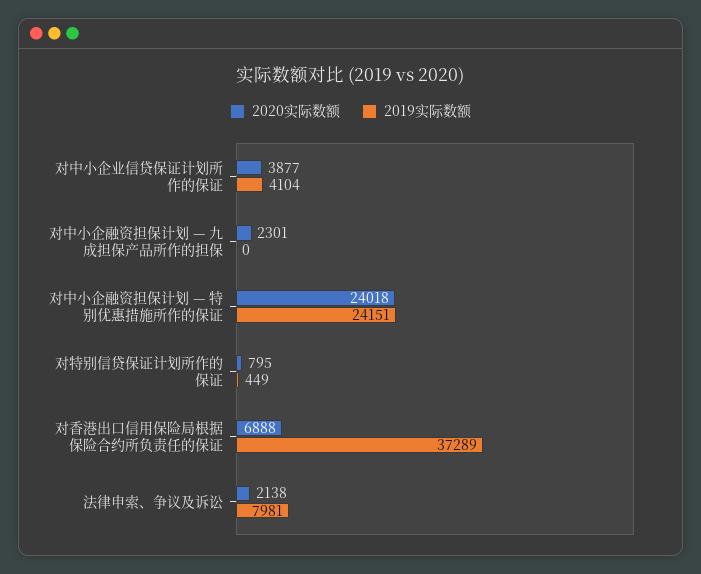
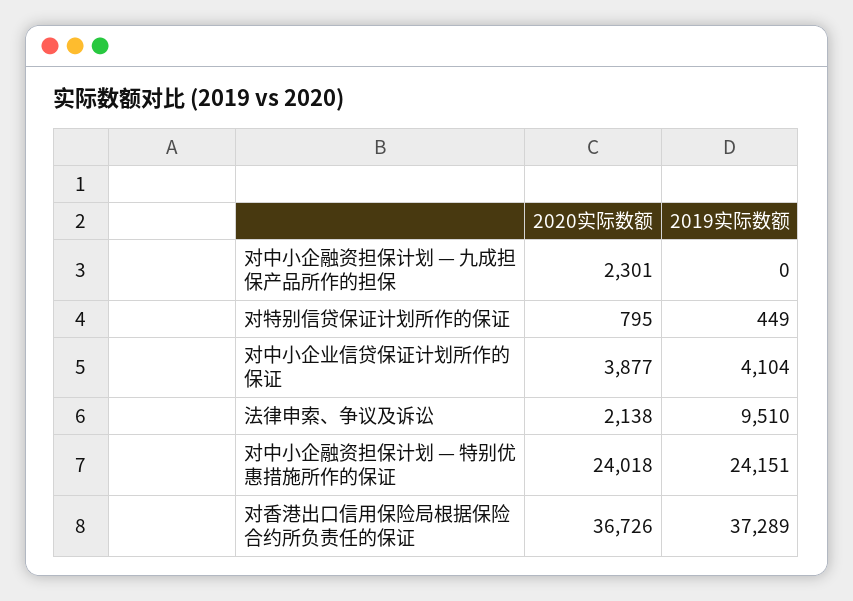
2020实际数额, 对香港出口信用保险局根据保险合约所负责任的保证: 6888 -> 36726
2019实际数额, 法律申索、争议及诉讼: 7981 -> 9510

